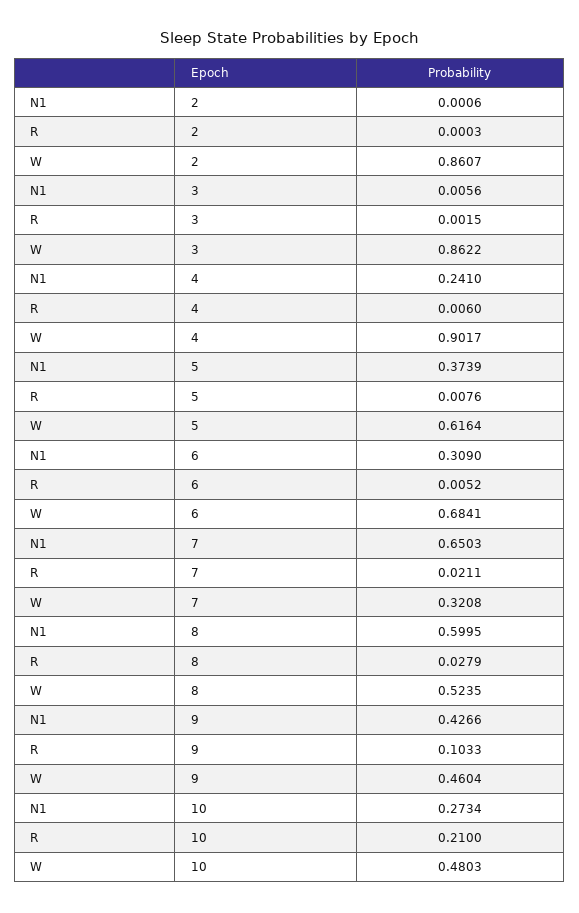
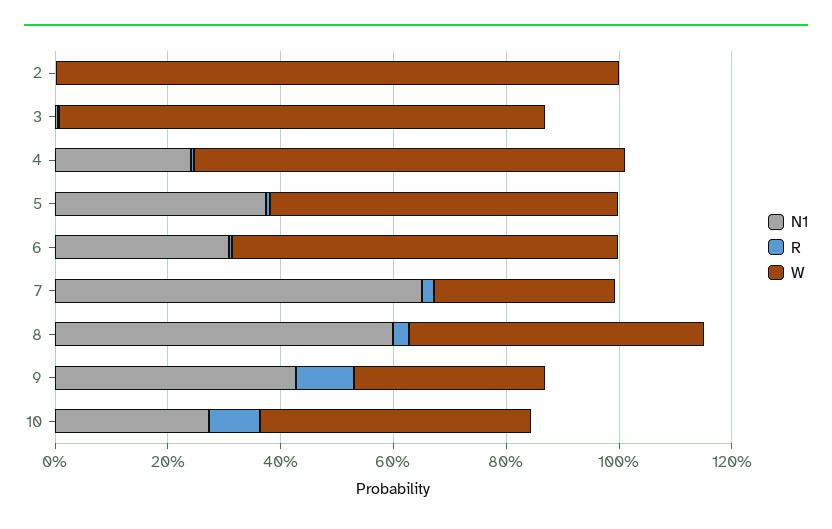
W, 2: 0.8607 -> 1
W, 4: 0.9017 -> 0.75
W, 9: 0.4604 -> 0.35
R, 10: 0.21 -> 0.1

